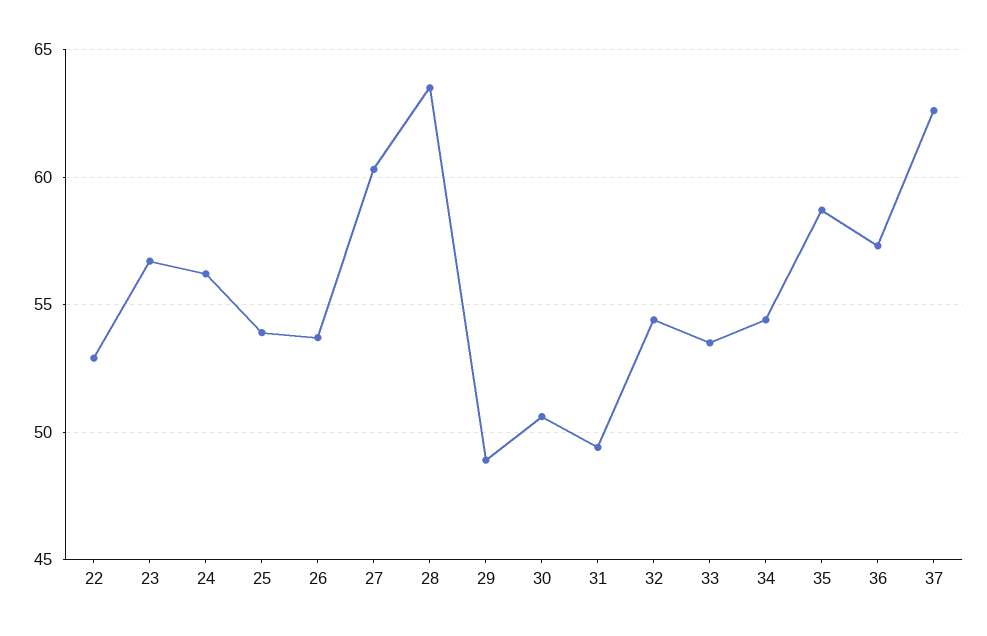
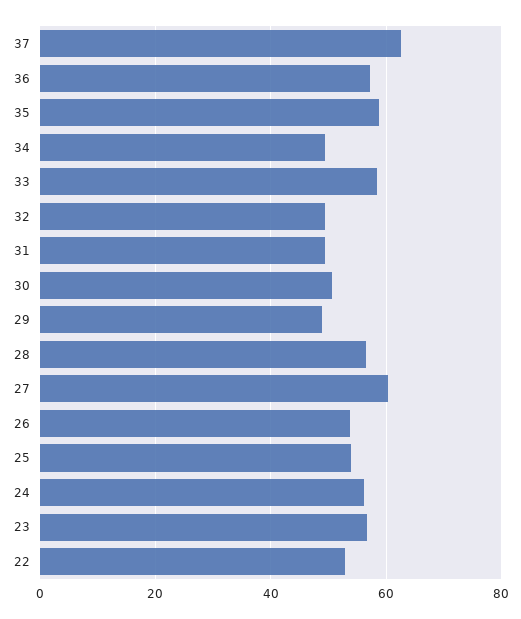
28: 63.5 -> 56
32: 54.5 -> 50
33: 53.5 -> 58
34: 54.5 -> 50

